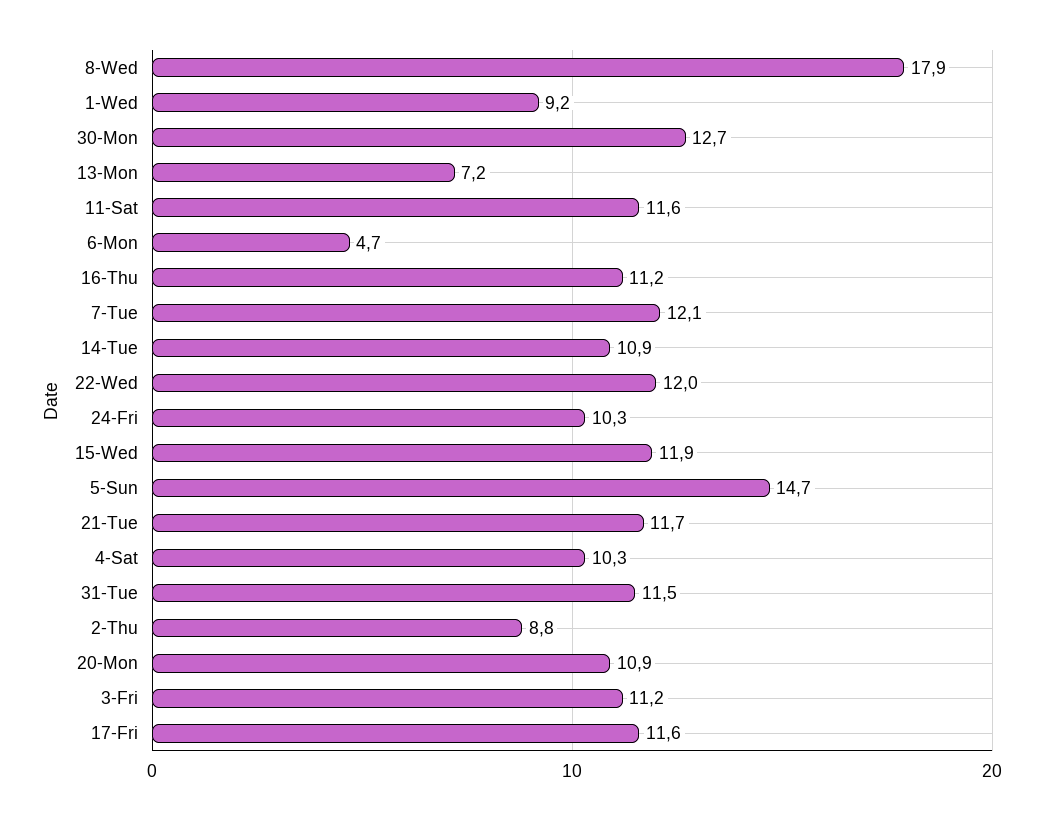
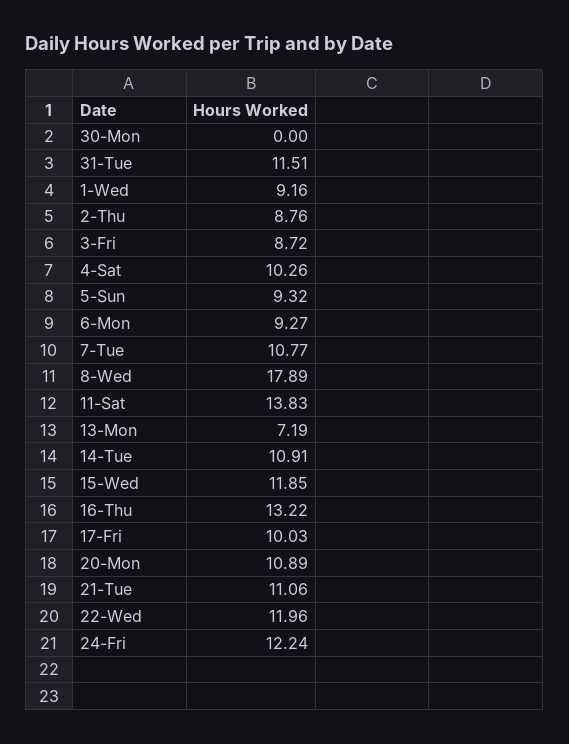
30-Mon: 12.7 -> 0
11-Sat: 11.6 -> 13.83
6-Mon: 4.7 -> 9.27
16-Thu: 11.2 -> 13.22
7-Tue: 12.1 -> 10.77
24-Fri: 10.3 -> 12.24
5-Sun: 14.7 -> 9.32
21-Tue: 11.7 -> 11.06
3-Fri: 11.2 -> 8.72
17-Fri: 11.6 -> 10.03

